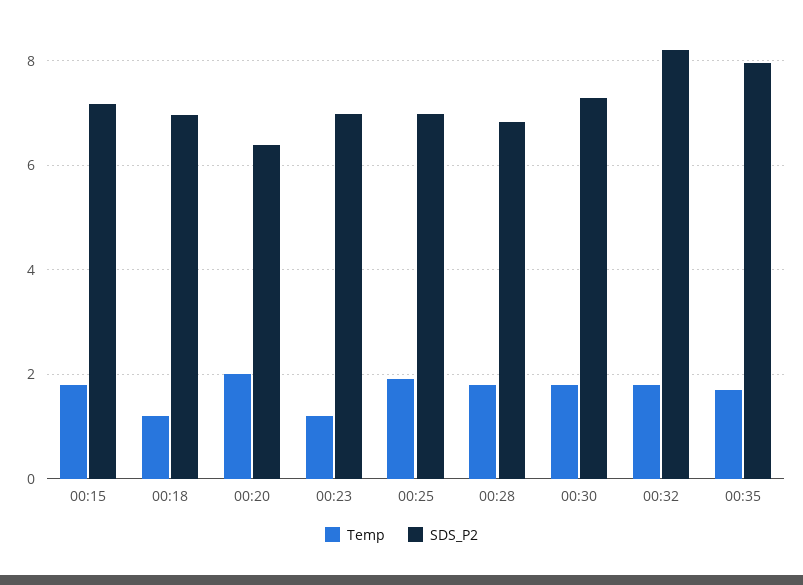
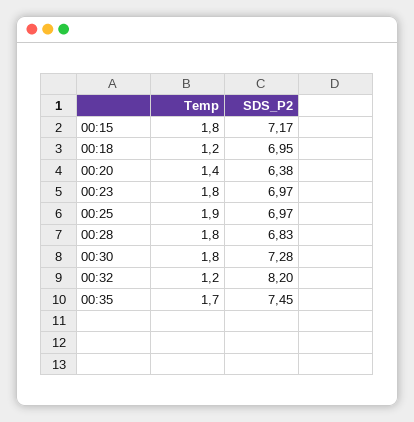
Temp, 00:20: 2 -> 1.4
Temp, 00:23: 1.2 -> 1.8
Temp, 00:32: 1.8 -> 1.2
SDS_P2, 00:35: 8 -> 7.45

